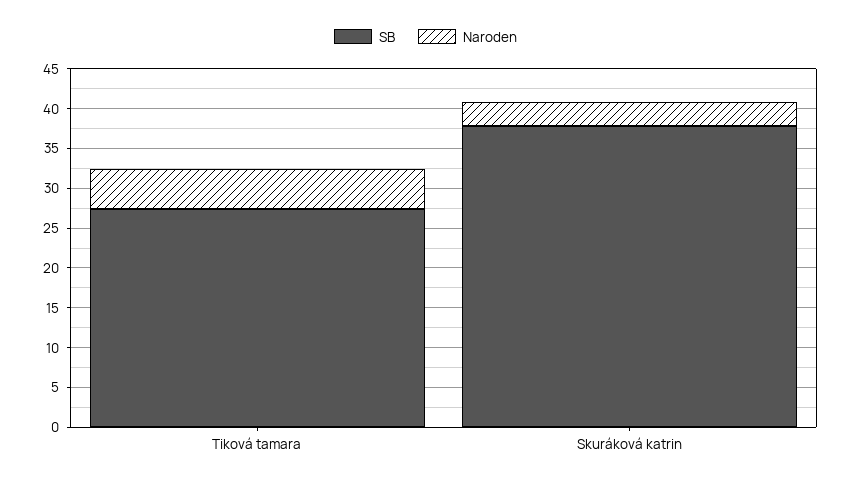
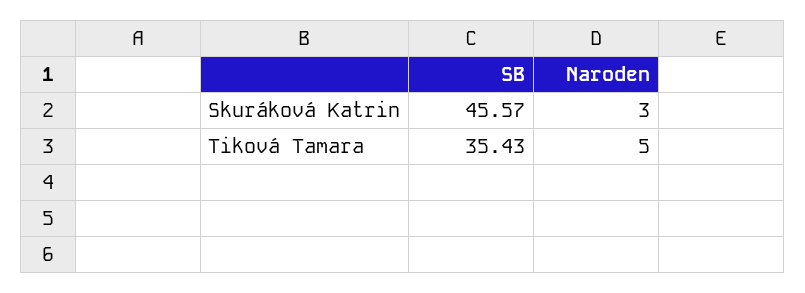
SB, Tiková tamara: 27.5 -> 35.43
SB, Skuráková katrin: 37.5 -> 45.57

